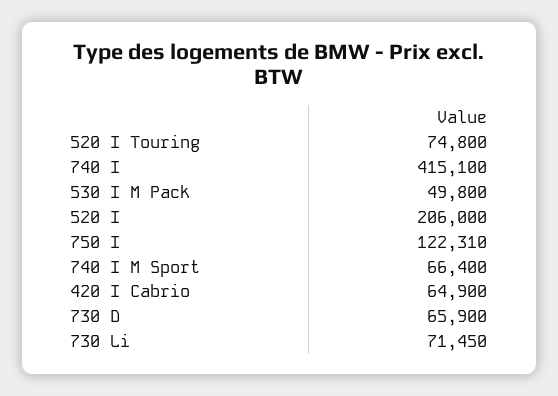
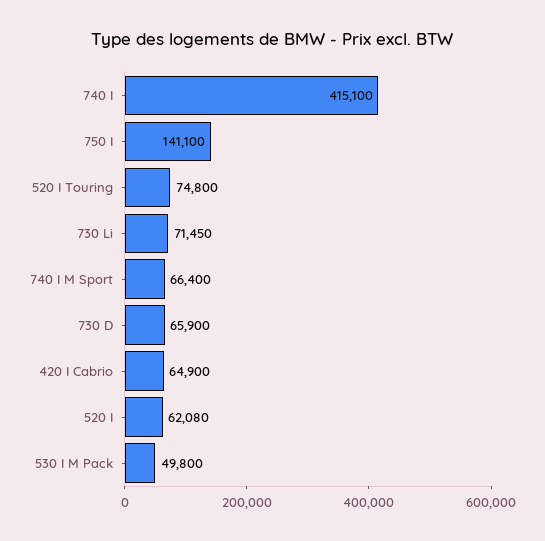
520 I: 206000 -> 62080
750 I: 122310 -> 141100

